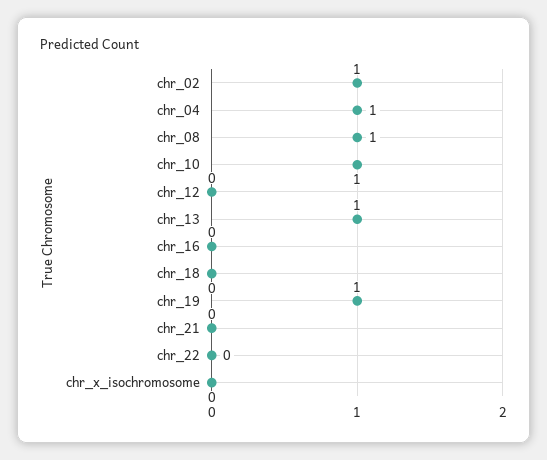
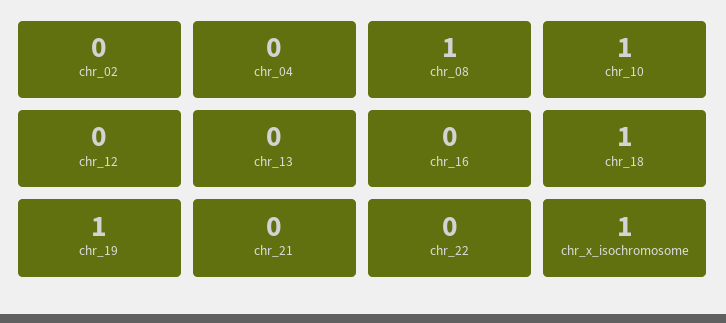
chr_02: 1 -> 0
chr_04: 1 -> 0
chr_13: 1 -> 0
chr_18: 0 -> 1
chr_x_isochromosome: 0 -> 1

